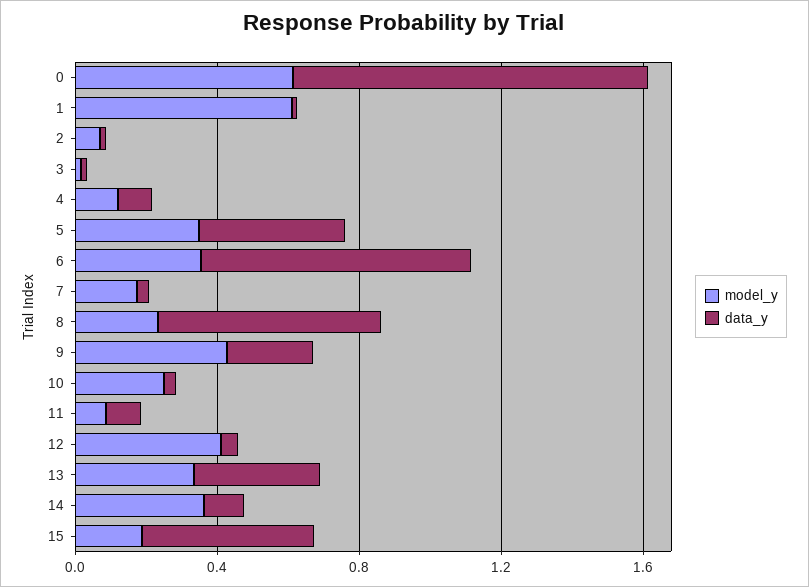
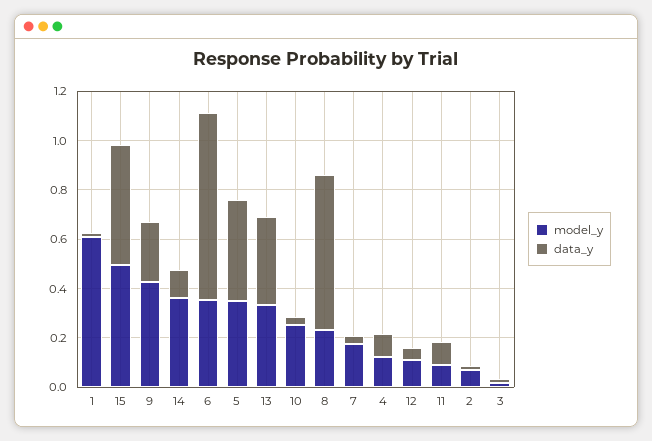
model_y, 0: 0.6 -> none
data_y, 0: 1 -> none
model_y, 12: 0.4 -> 0.1
model_y, 15: 0.2 -> 0.5

